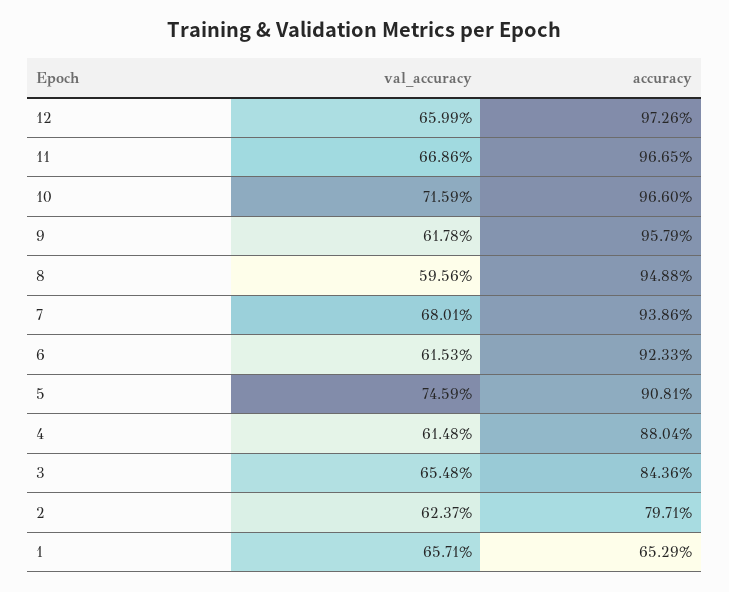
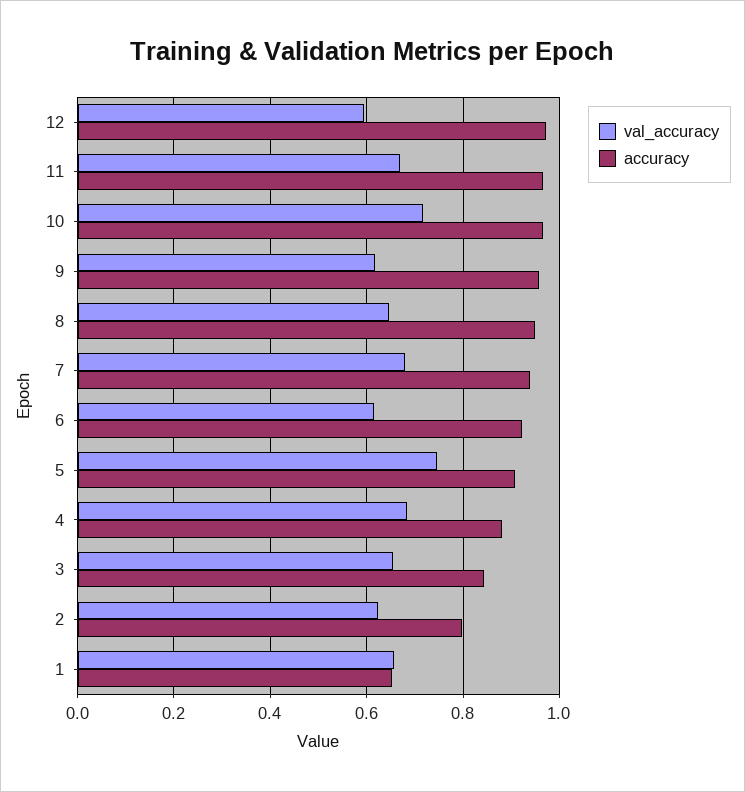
val_accuracy, 12: 0.6599 -> 0.6
val_accuracy, 8: 0.5956 -> 0.64
val_accuracy, 4: 0.6148 -> 0.68

